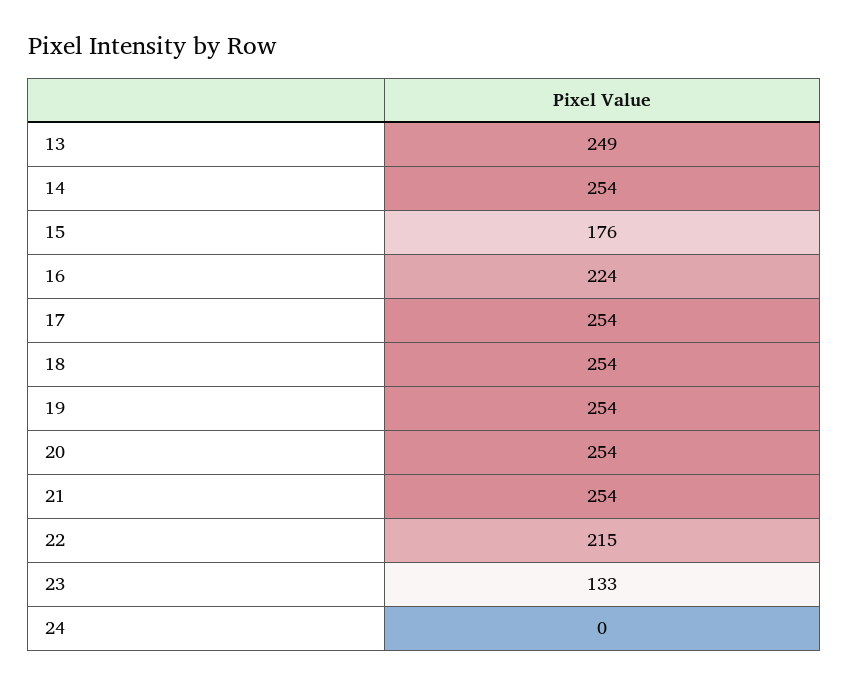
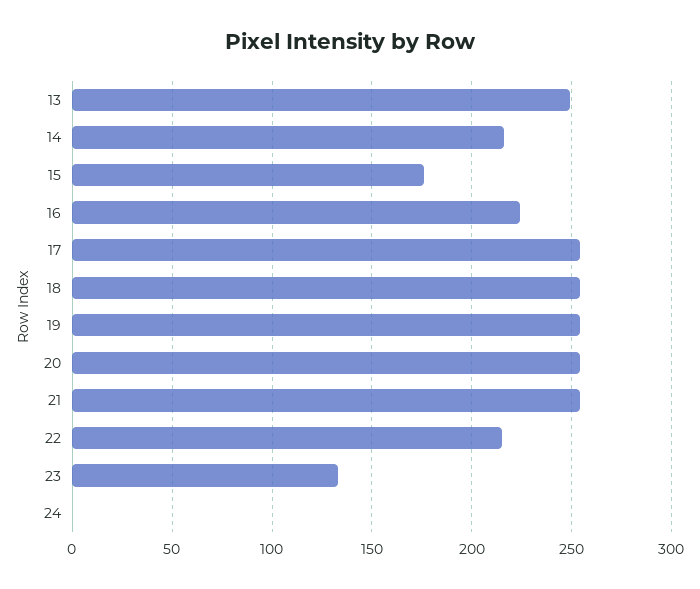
14: 254 -> 215

